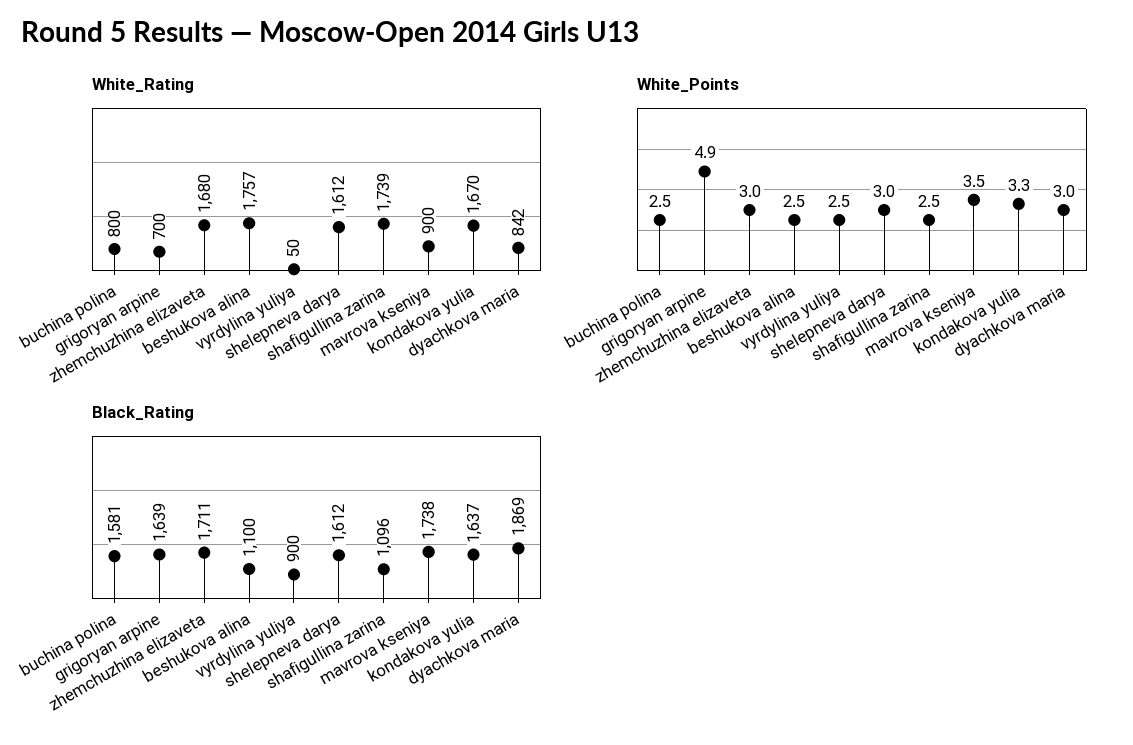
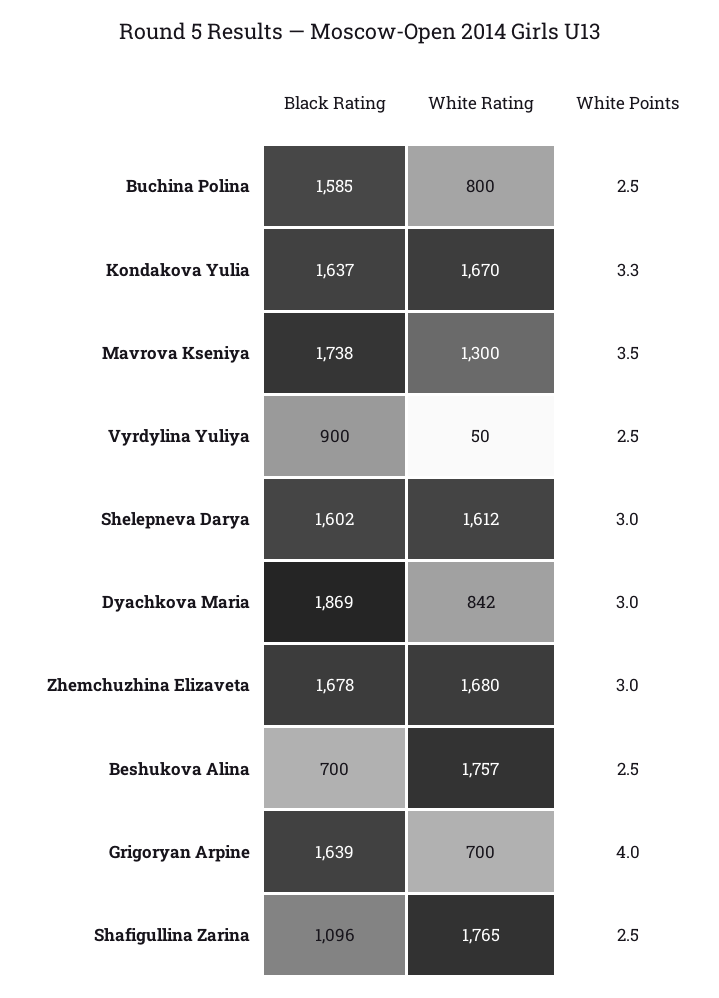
White_Rating, shafigullina zarina: 1739 -> 1765
White_Rating, mavrova kseniya: 900 -> 1300
White_Points, grigoryan arpine: 4.9 -> 4
Black_Rating, buchina polina: 1581 -> 1585
Black_Rating, zhemchuzhina elizaveta: 1711 -> 1678
Black_Rating, beshukova alina: 1100 -> 700
Black_Rating, shelepneva darya: 1612 -> 1602

